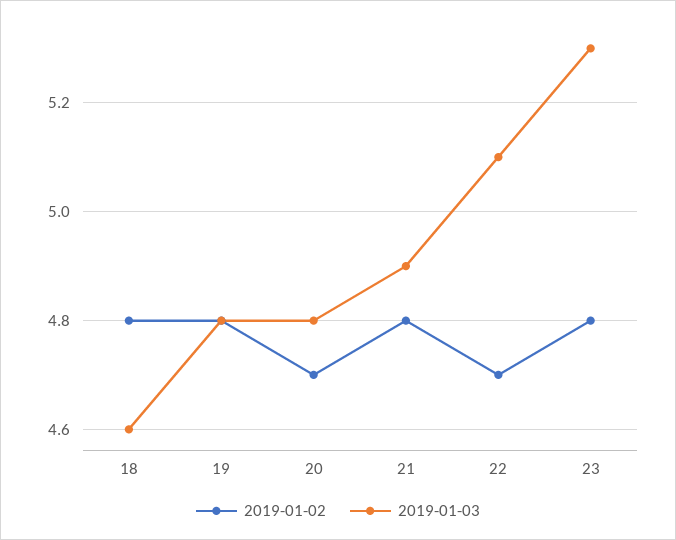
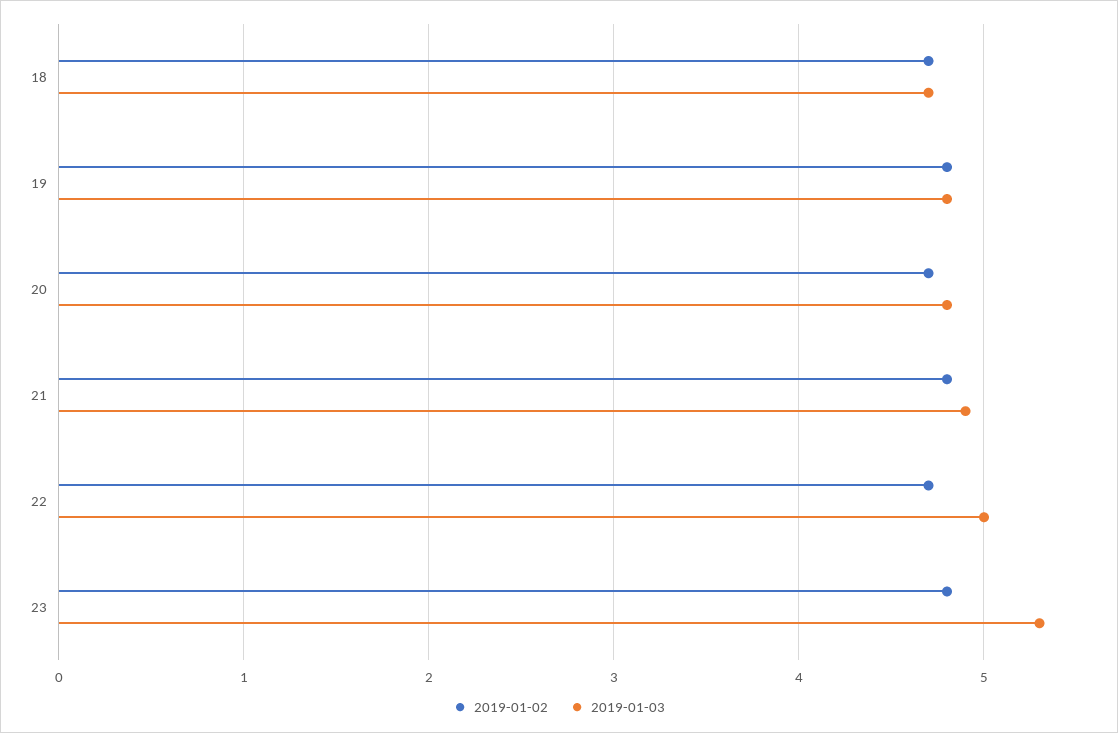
2019-01-02, 18: 4.8 -> 4.7
2019-01-03, 18: 4.6 -> 4.7
2019-01-03, 22: 5.1 -> 5

